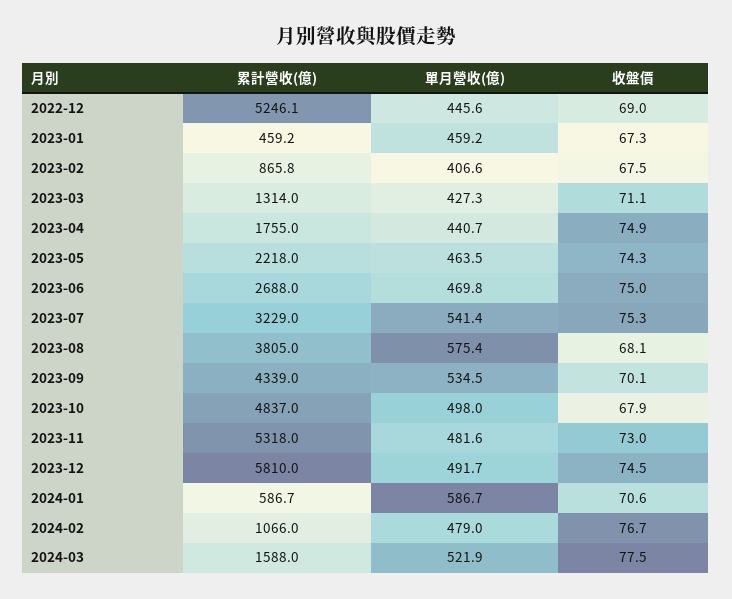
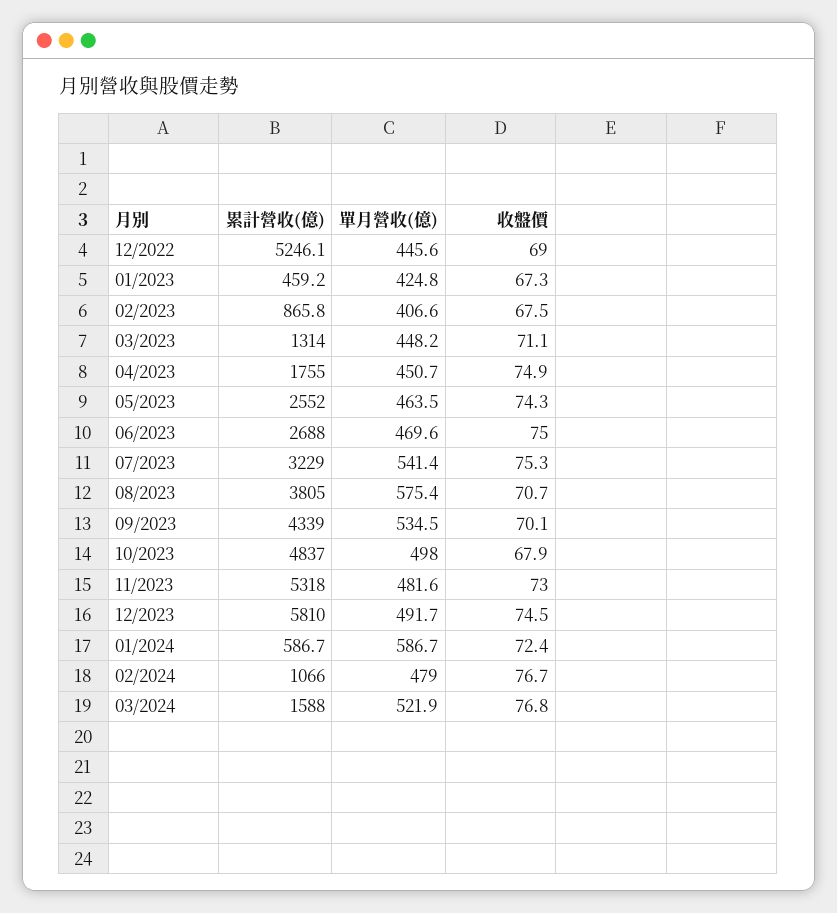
單月營收(億), 2023-01: 459.2 -> 424.8
單月營收(億), 2023-03: 427.3 -> 448.2
單月營收(億), 2023-04: 440.7 -> 450.7
累計營收(億), 2023-05: 2218 -> 2552
單月營收(億), 2023-06: 469.8 -> 469.6
收盤價, 2023-08: 68.1 -> 70.7
收盤價, 2024-01: 70.6 -> 72.4
收盤價, 2024-03: 77.5 -> 76.8

